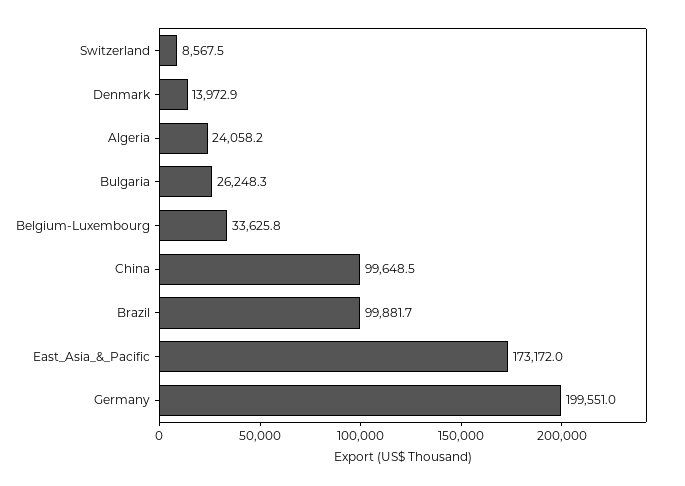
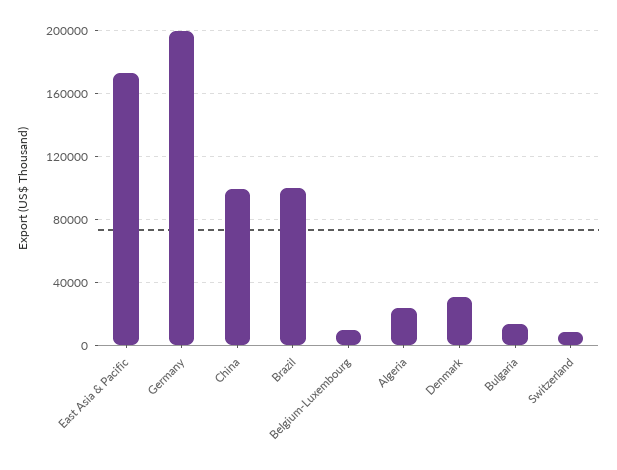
Denmark: 13972.9 -> 30000
Bulgaria: 26248.3 -> 15000
Belgium-Luxembourg: 33625.8 -> 10000

